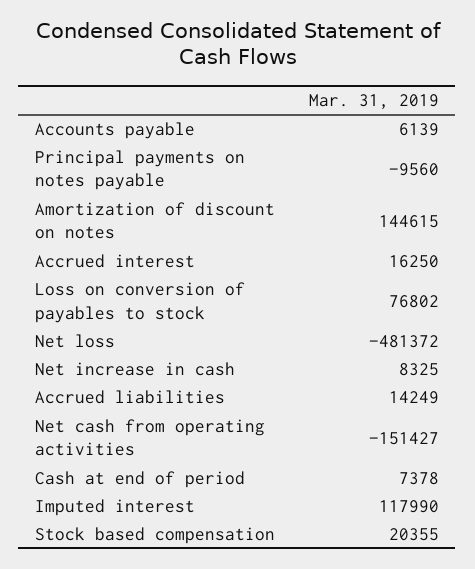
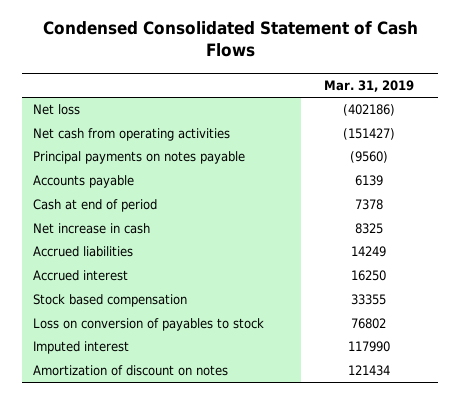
Amortization of discount on notes: 144615 -> 121434
Net loss: -481372 -> -402186
Stock based compensation: 20355 -> 33355

